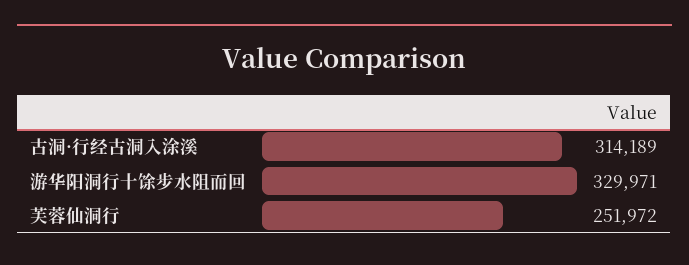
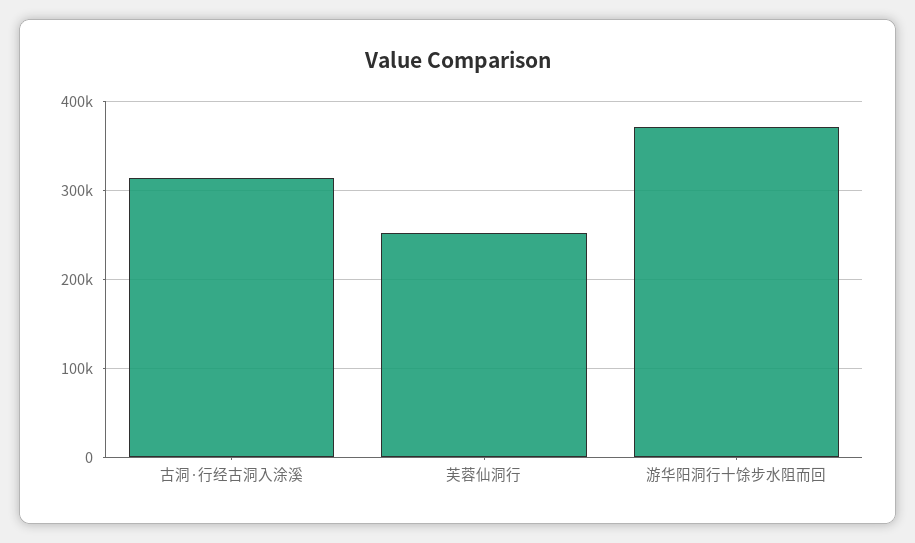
游华阳洞行十馀步水阻而回: 329971 -> 370000

